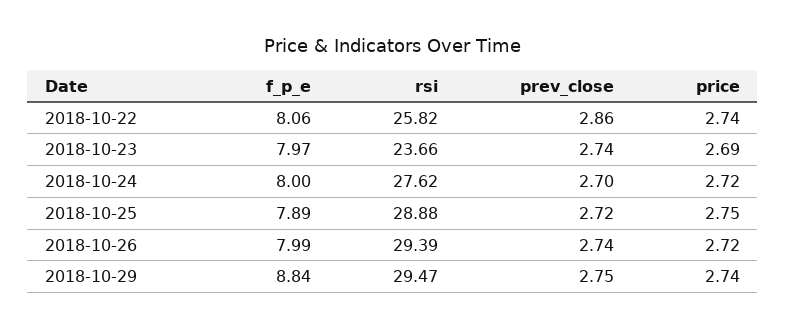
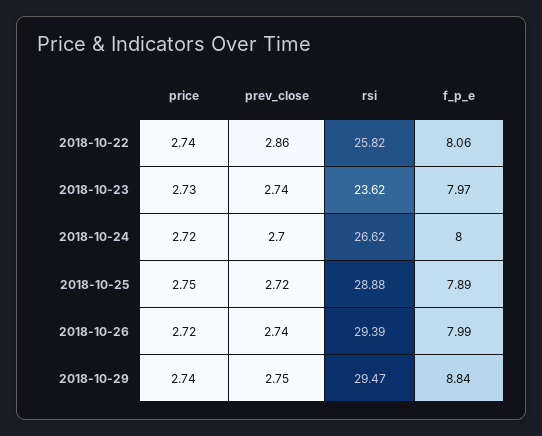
rsi, 2018-10-23: 23.66 -> 23.62
price, 2018-10-23: 2.69 -> 2.73
rsi, 2018-10-24: 27.62 -> 26.62

